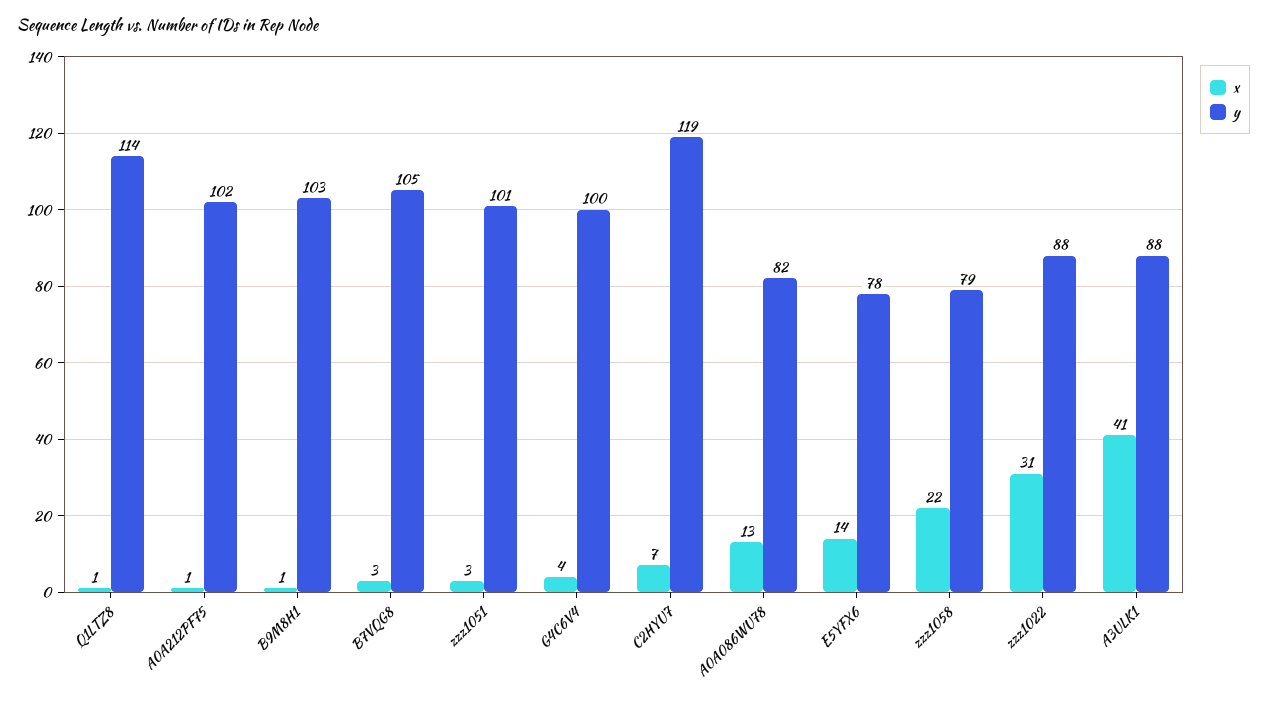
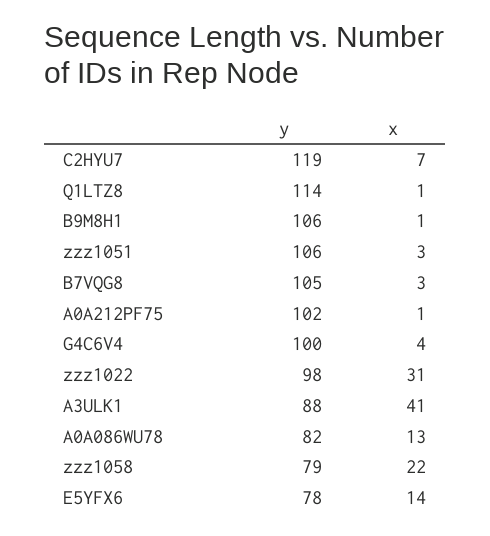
y, B9M8H1: 103 -> 106
y, zzz1051: 101 -> 106
y, zzz1022: 88 -> 98

